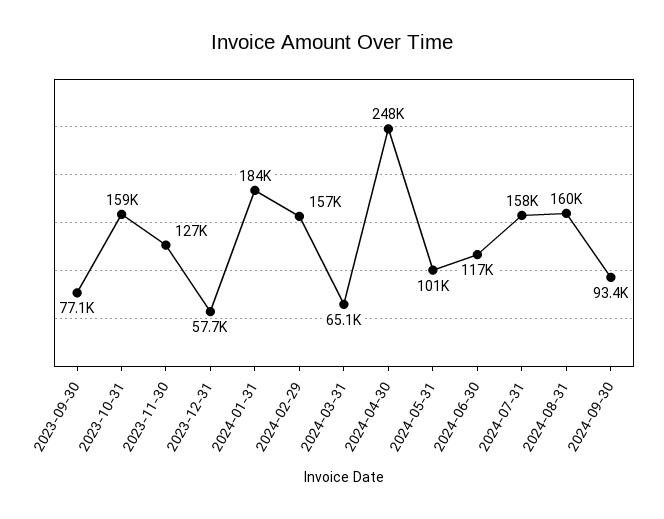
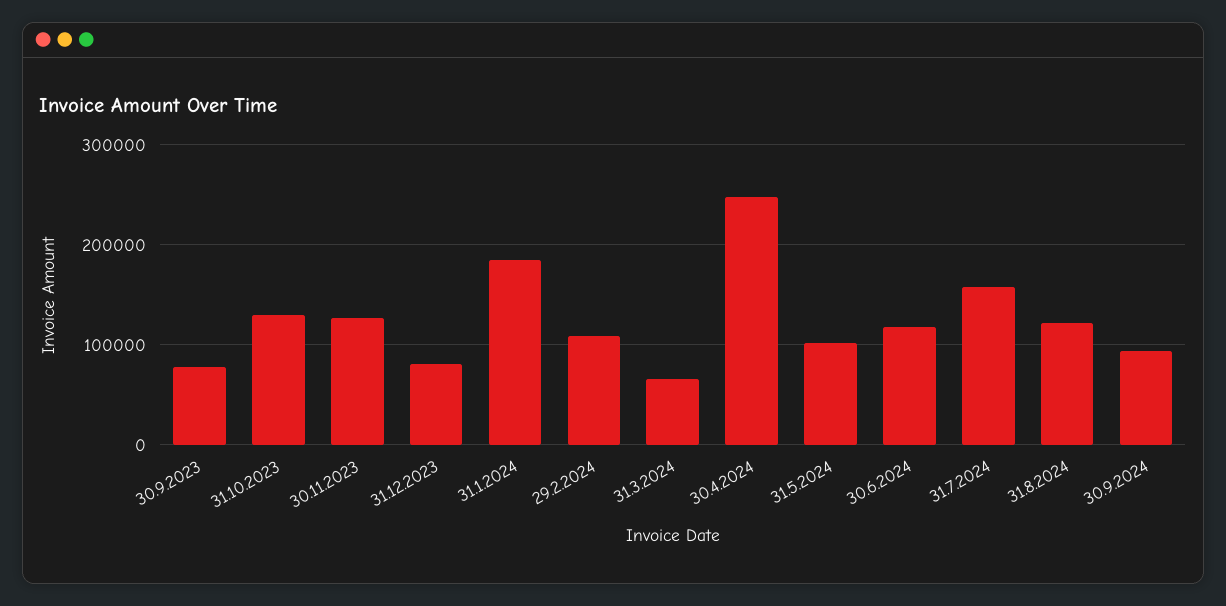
2023-10-31: 159000 -> 130000
2023-12-31: 57700 -> 80000
2024-02-29: 157000 -> 110000
2024-08-31: 160000 -> 120000

